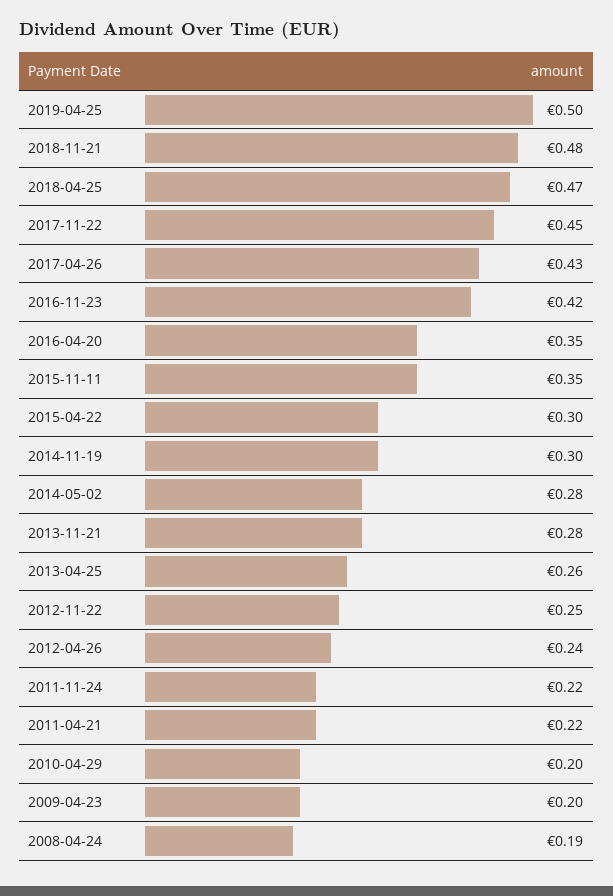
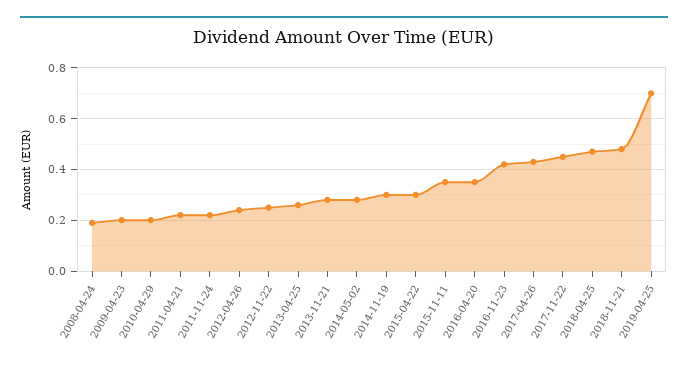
2019-04-25: 0.5 -> 0.7

